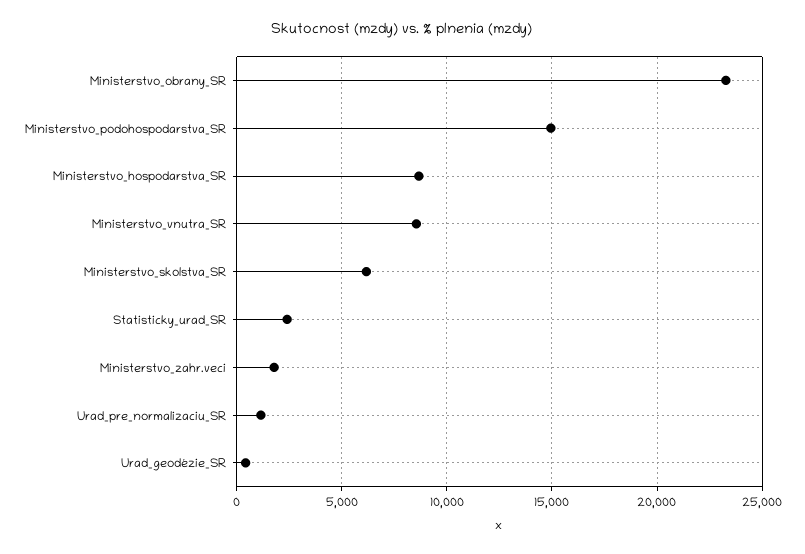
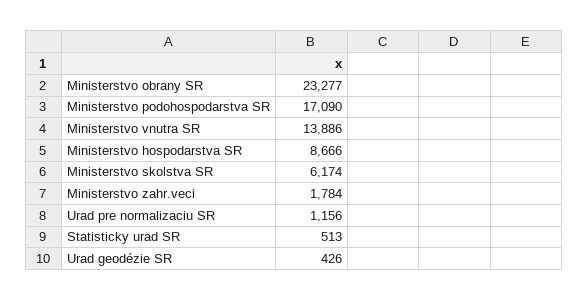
Ministerstvo_podohospodarstva_SR: 15000 -> 17090
Ministerstvo_vnutra_SR: 8500 -> 13886
Statisticky_urad_SR: 2500 -> 513

